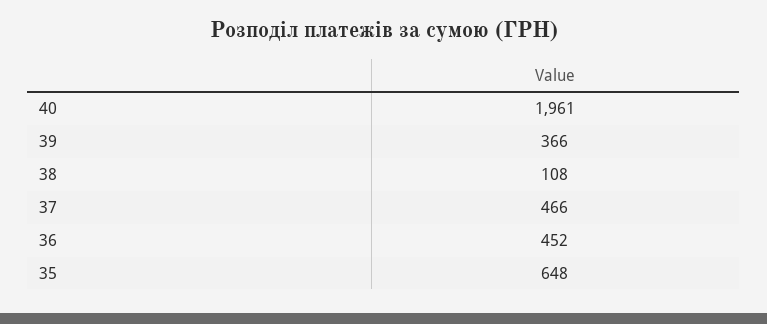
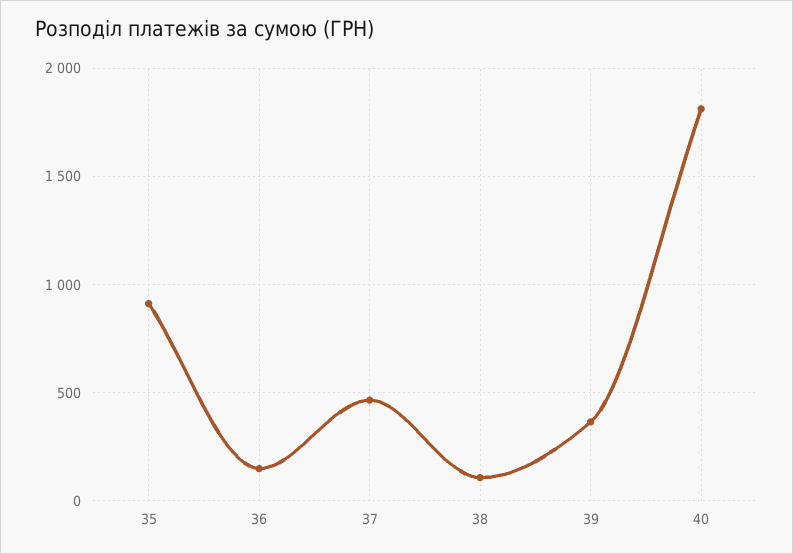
40: 1961 -> 1800
36: 452 -> 150
35: 648 -> 900

